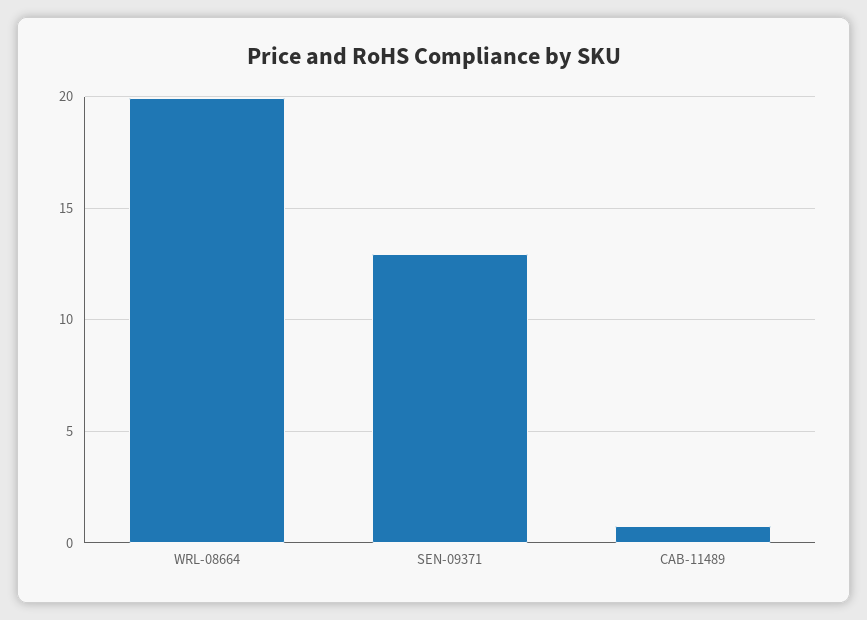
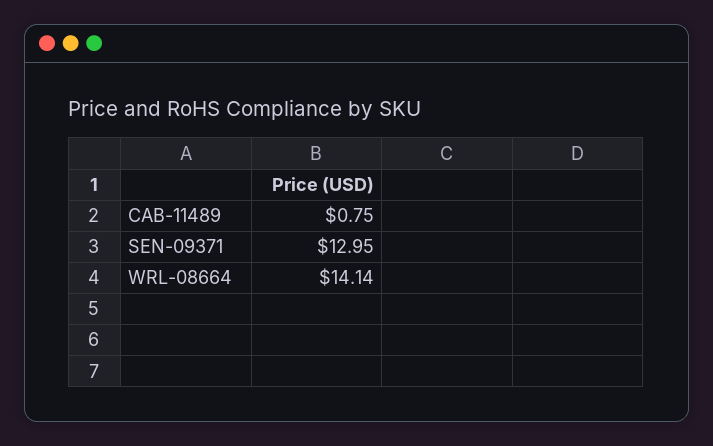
WRL-08664: 20 -> 14.14

